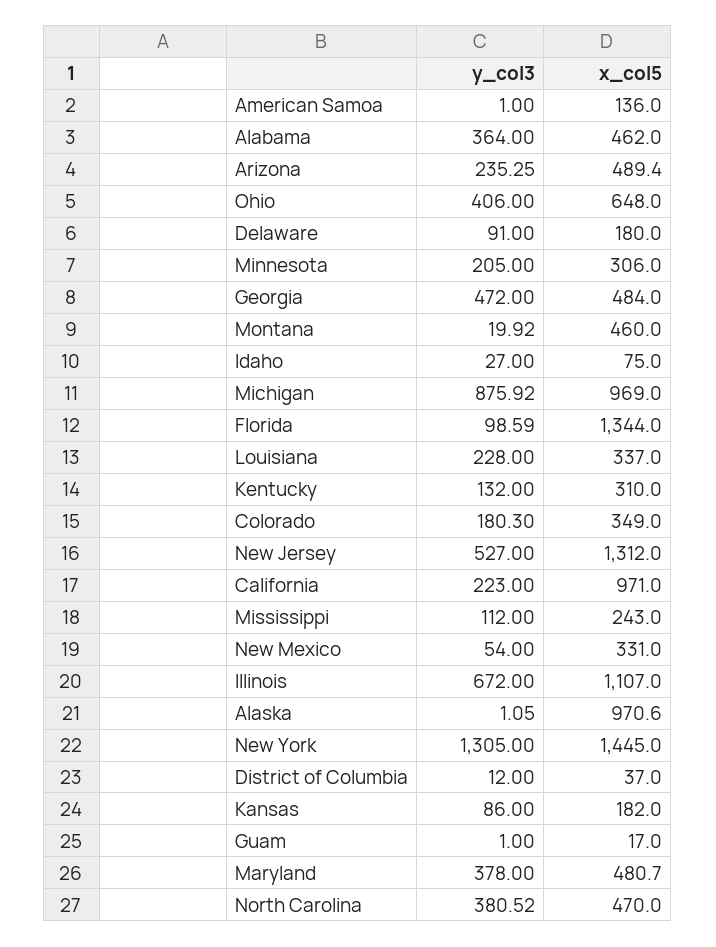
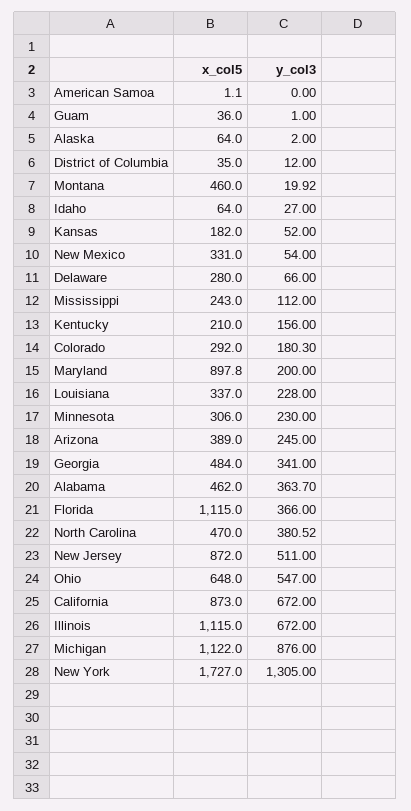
y_col3, American Samoa: 1 -> 0
x_col5, American Samoa: 136 -> 1.1
y_col3, Alabama: 364 -> 363.7
y_col3, Arizona: 235.25 -> 245
x_col5, Arizona: 489.4 -> 389
y_col3, Ohio: 406 -> 547
y_col3, Delaware: 91 -> 66
x_col5, Delaware: 180 -> 280
y_col3, Minnesota: 205 -> 230
y_col3, Georgia: 472 -> 341
x_col5, Idaho: 75 -> 64
y_col3, Michigan: 875.92 -> 876
x_col5, Michigan: 969 -> 1122
y_col3, Florida: 98.59 -> 366
x_col5, Florida: 1344 -> 1115
y_col3, Kentucky: 132 -> 156
x_col5, Kentucky: 310 -> 210
x_col5, Colorado: 349 -> 292
y_col3, New Jersey: 527 -> 511
x_col5, New Jersey: 1312 -> 872
y_col3, California: 223 -> 672
x_col5, California: 971 -> 873
x_col5, Illinois: 1107 -> 1115
y_col3, Alaska: 1.05 -> 2
x_col5, Alaska: 970.6 -> 64
x_col5, New York: 1445 -> 1727
x_col5, District of Columbia: 37 -> 35
y_col3, Kansas: 86 -> 52
x_col5, Guam: 17 -> 36
y_col3, Maryland: 378 -> 200
x_col5, Maryland: 480.7 -> 897.8

